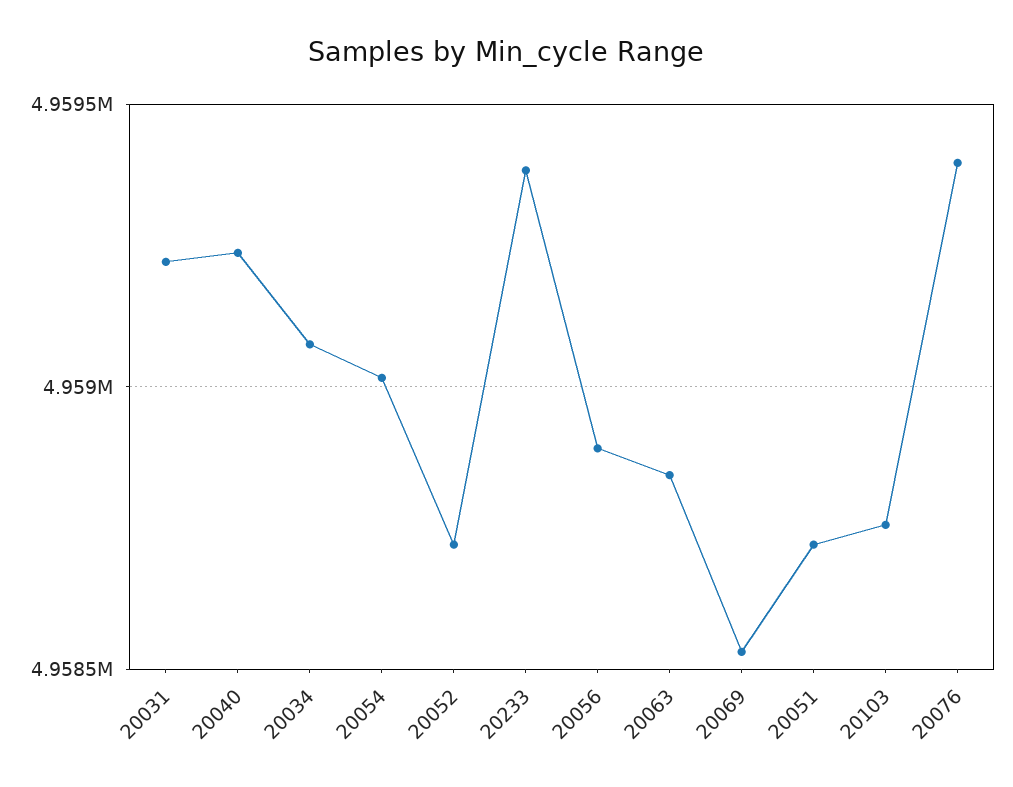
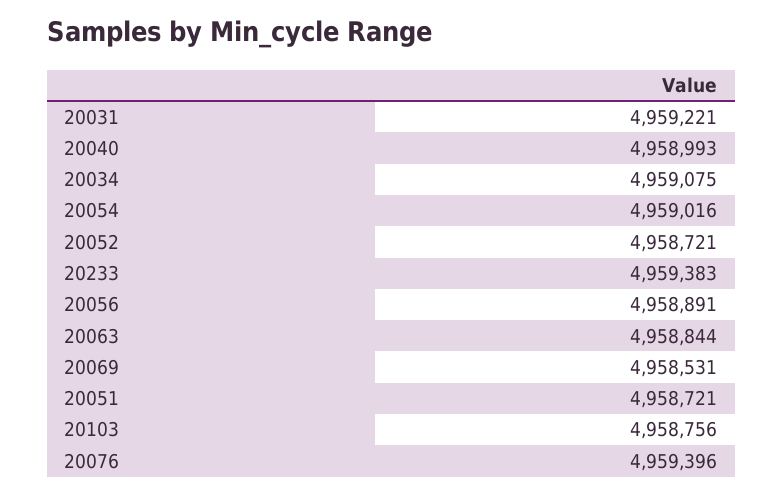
20040: 4959250 -> 4958993

